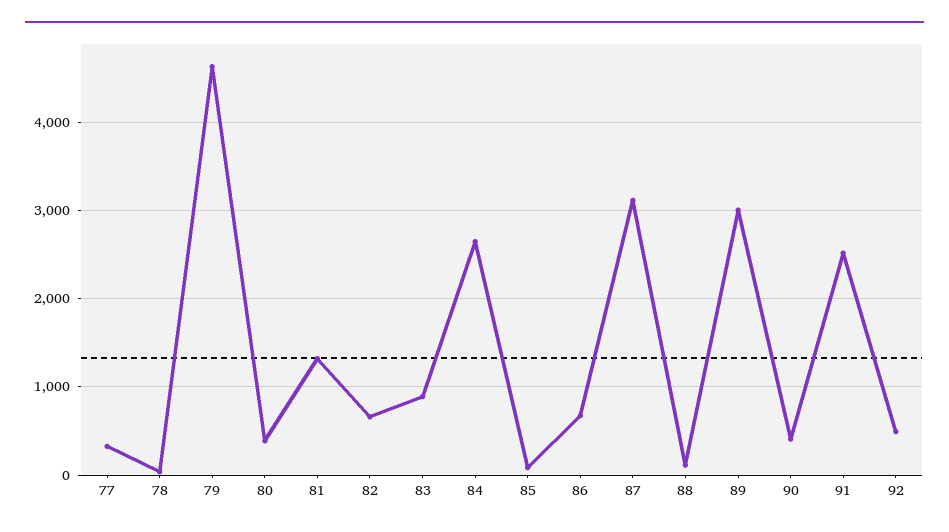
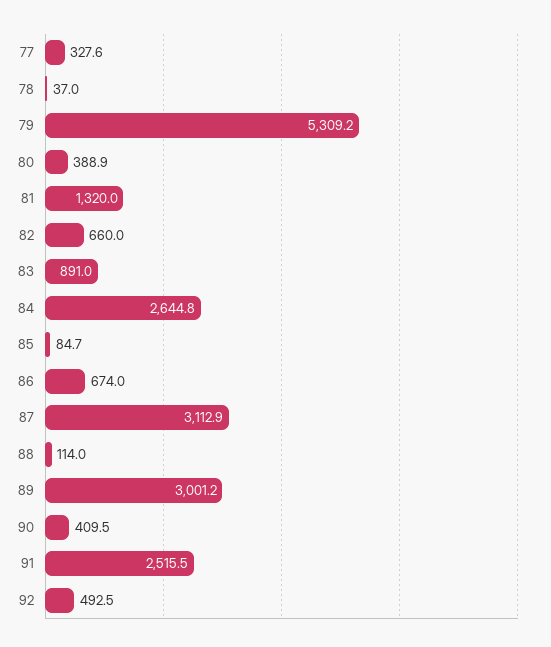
79: 4600 -> 5309.2

